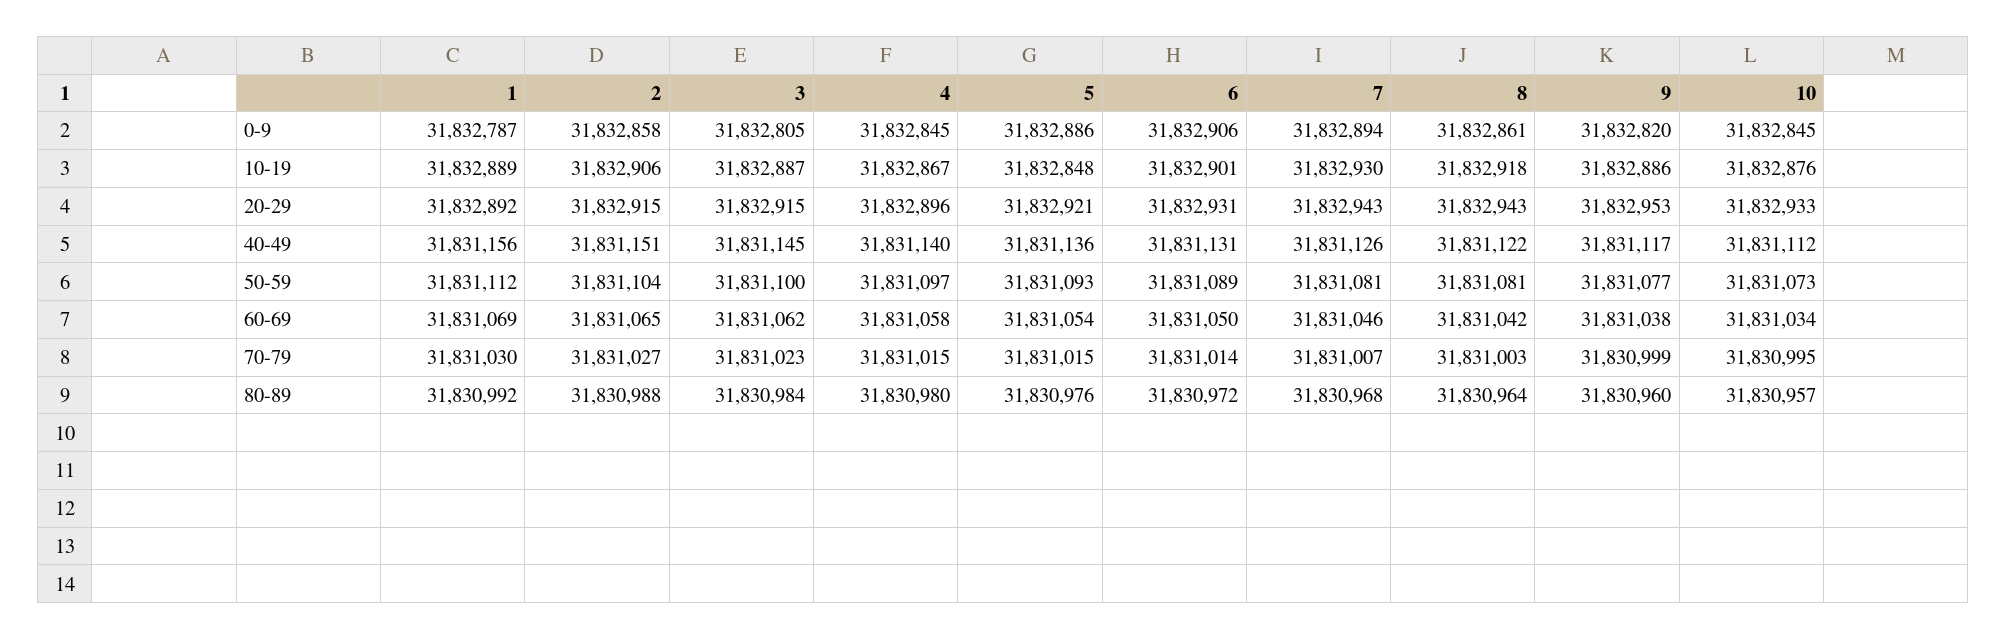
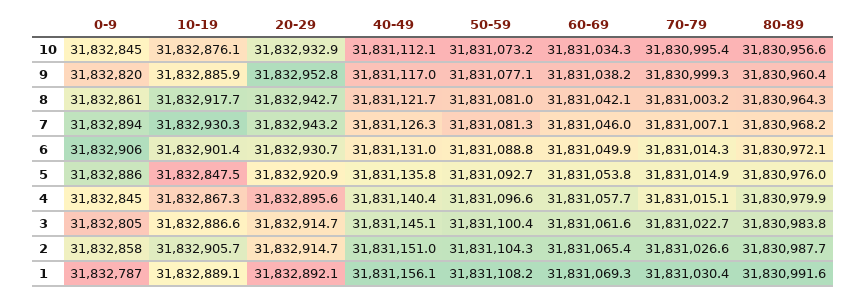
1, 50-59: 31831112 -> 31831108.2

